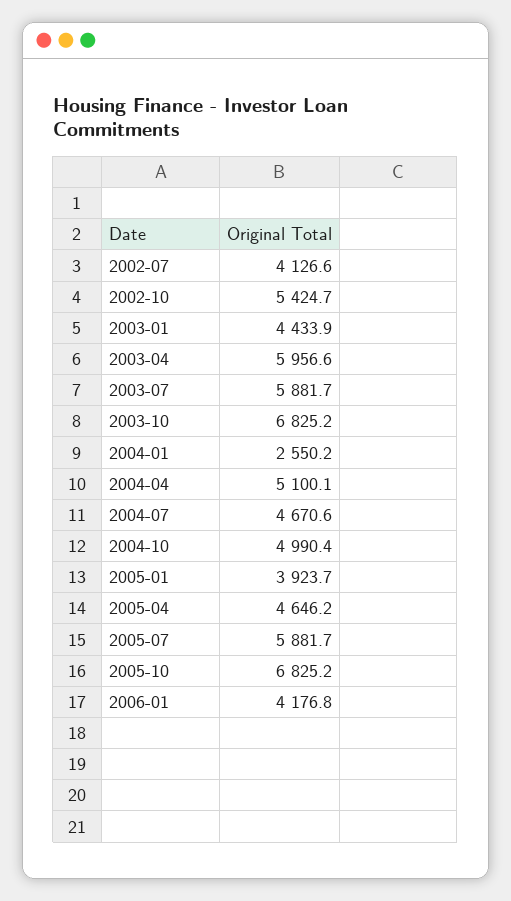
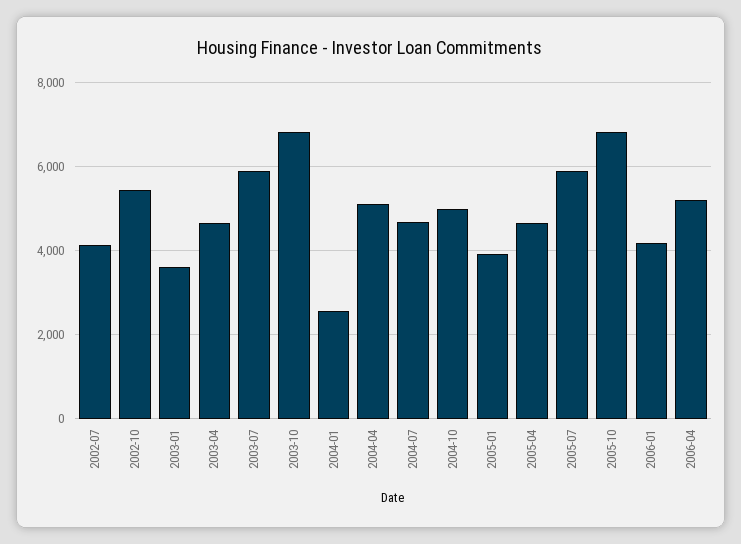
2003-01: 4433.9 -> 3600
2003-04: 5956.6 -> 4600
2006-04: none -> 5200

